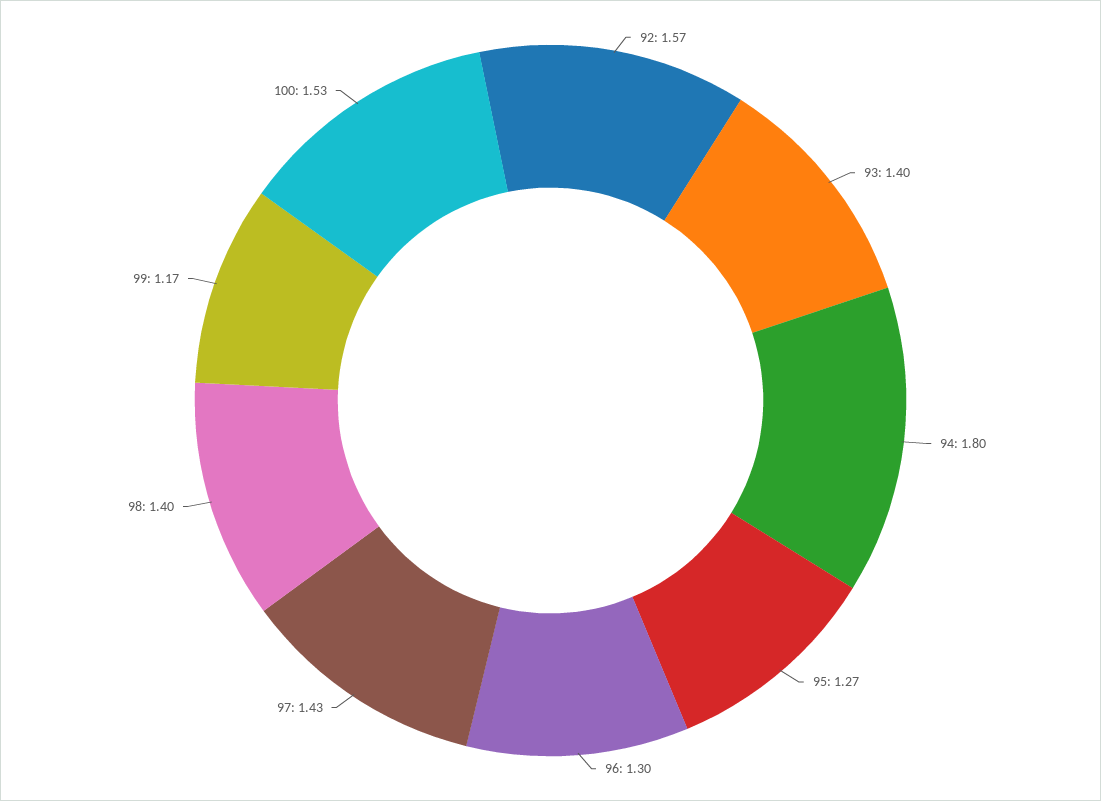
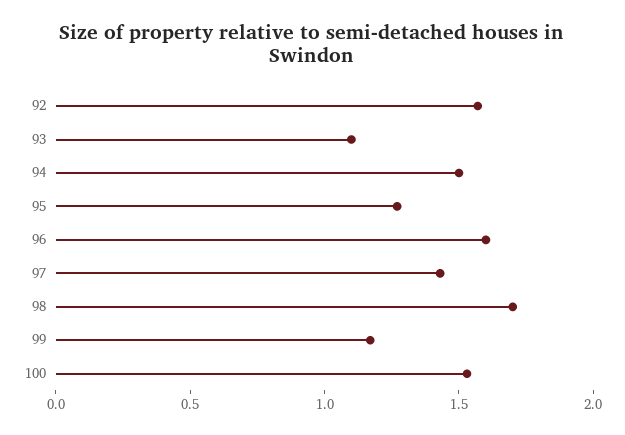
93: 1.4 -> 1.1
94: 1.8 -> 1.5
96: 1.3 -> 1.6
98: 1.4 -> 1.7

